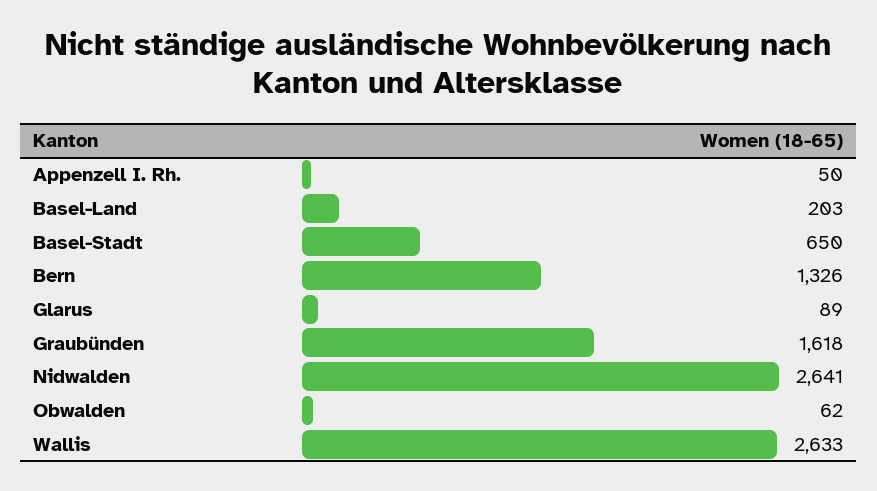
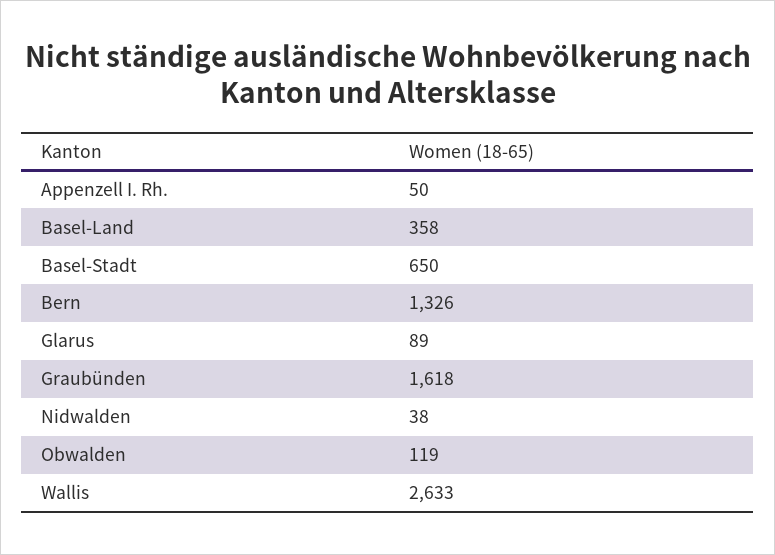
Basel-Land: 203 -> 358
Nidwalden: 2641 -> 38
Obwalden: 62 -> 119

